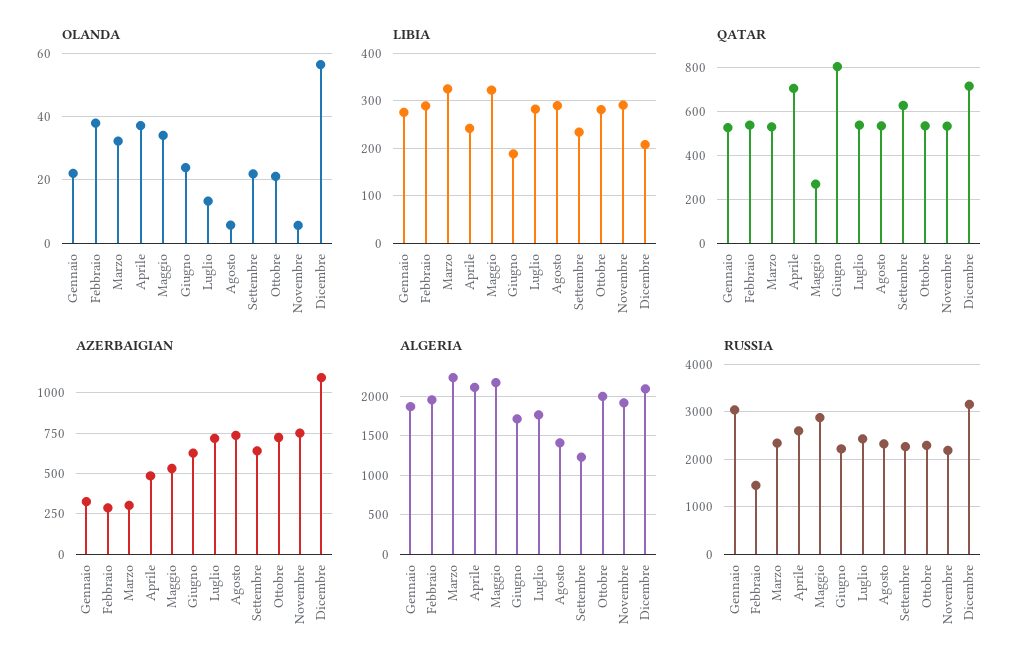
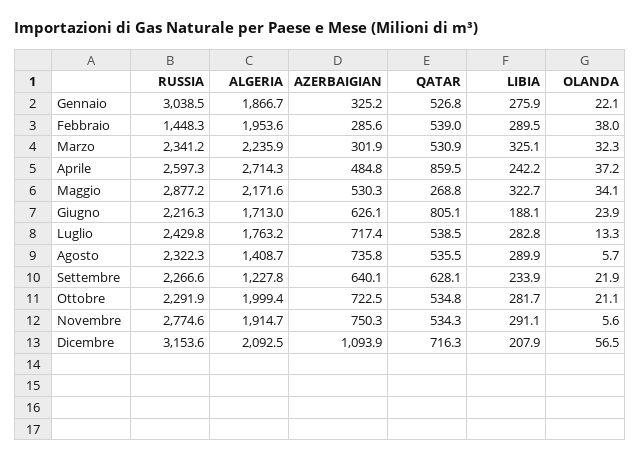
QATAR, Aprile: 700 -> 859.5
ALGERIA, Aprile: 2100 -> 2714.3
RUSSIA, Novembre: 2200 -> 2774.6

